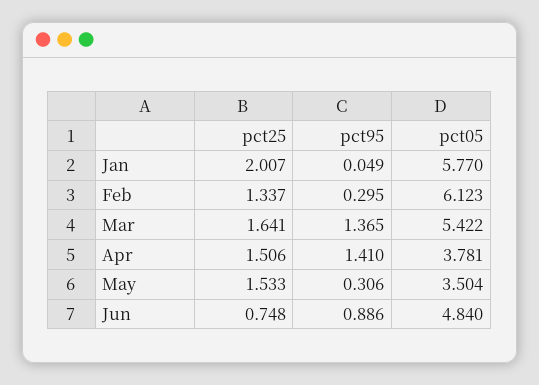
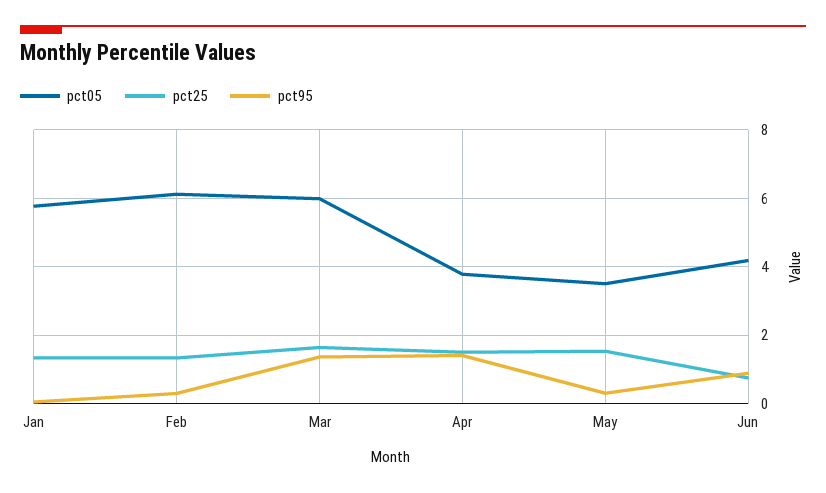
pct25, Jan: 2.007 -> 1.4
pct05, Mar: 5.422 -> 6
pct05, Jun: 4.84 -> 4.2

